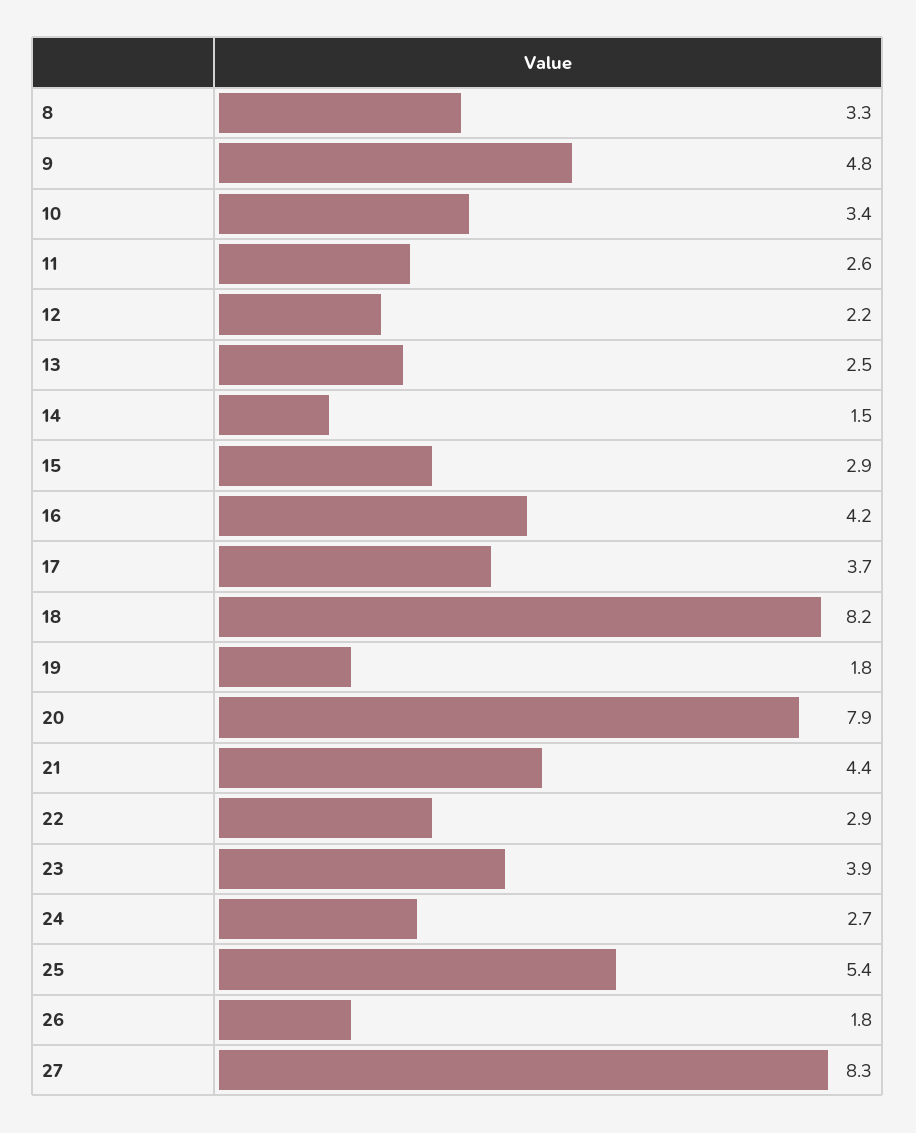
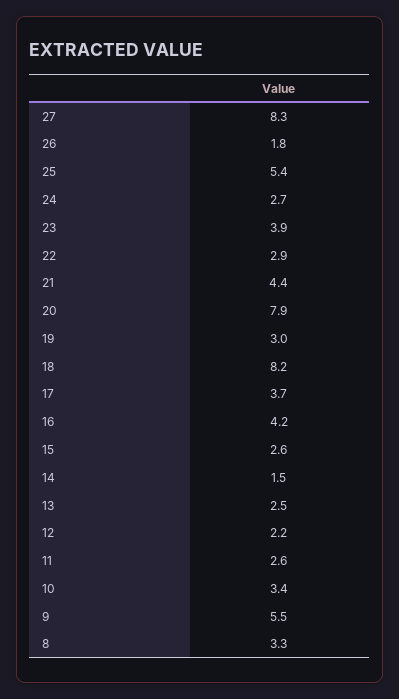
9: 4.8 -> 5.5
15: 2.9 -> 2.6
19: 1.8 -> 3

